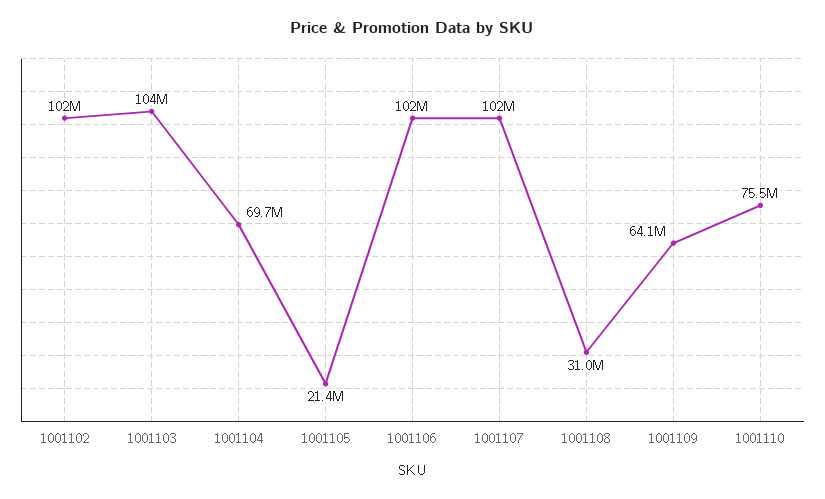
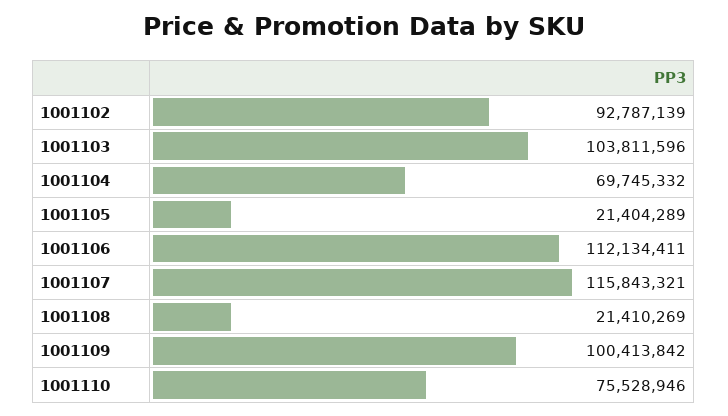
1001102: 102000000 -> 92787139
1001106: 102000000 -> 112134411
1001107: 102000000 -> 115843321
1001108: 31000000 -> 21410269
1001109: 64100000 -> 100413842

